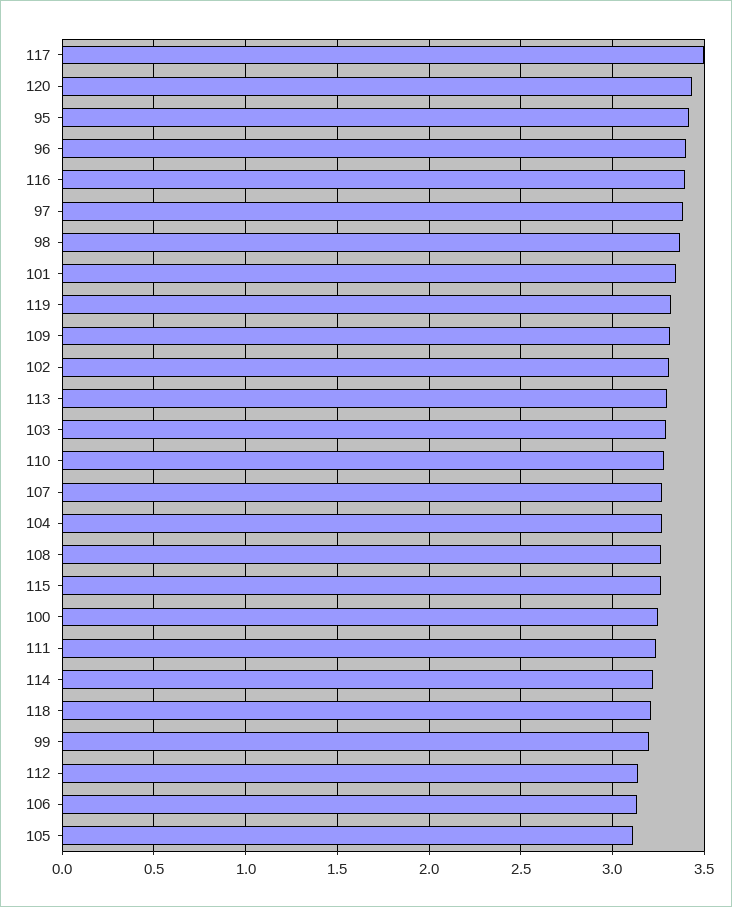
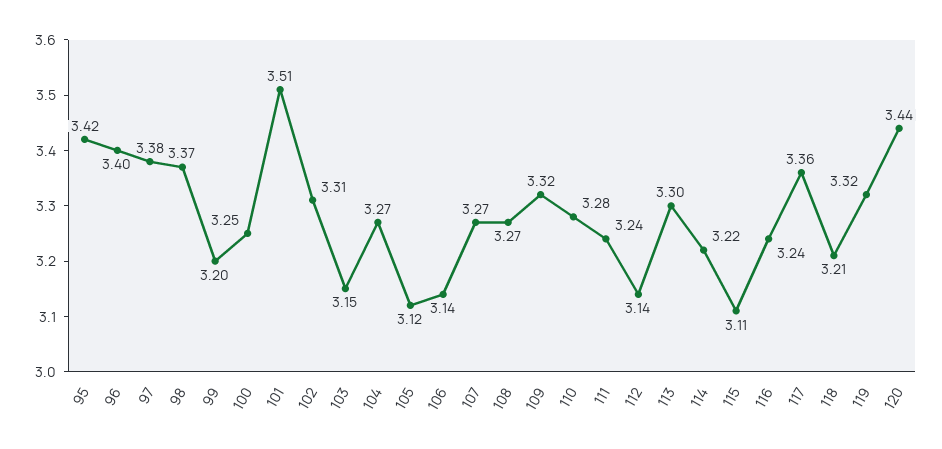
117: 3.5 -> 3.36
116: 3.4 -> 3.24
101: 3.35 -> 3.51
103: 3.3 -> 3.15
115: 3.25 -> 3.11

